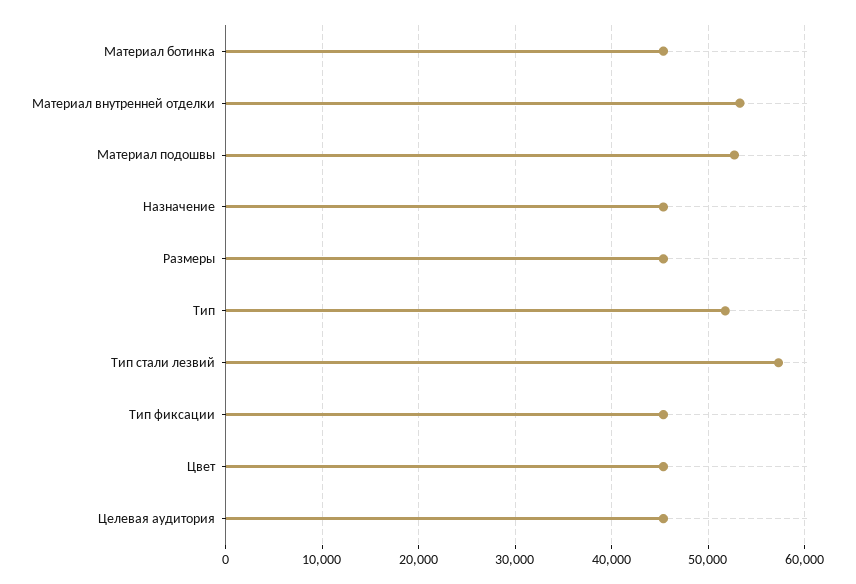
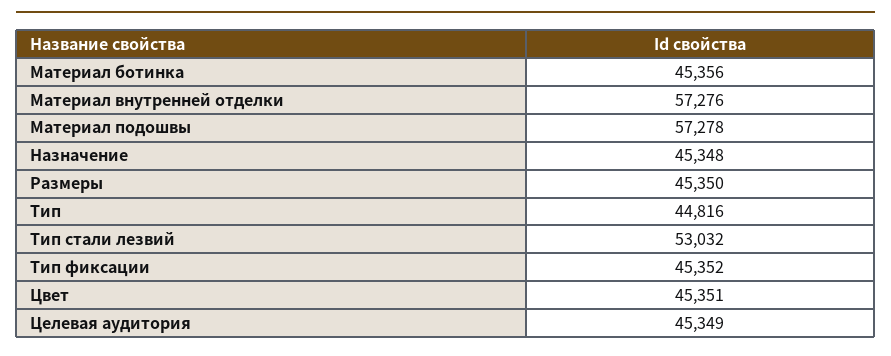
Материал внутренней отделки: 53000 -> 57276
Материал подошвы: 53000 -> 57278
Тип: 52000 -> 44816
Тип стали лезвий: 57000 -> 53032

